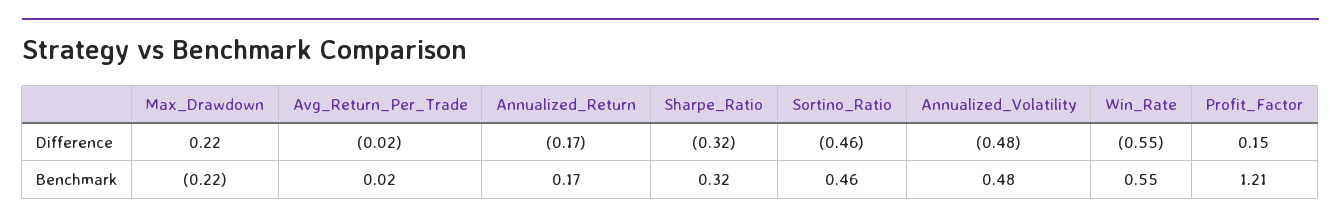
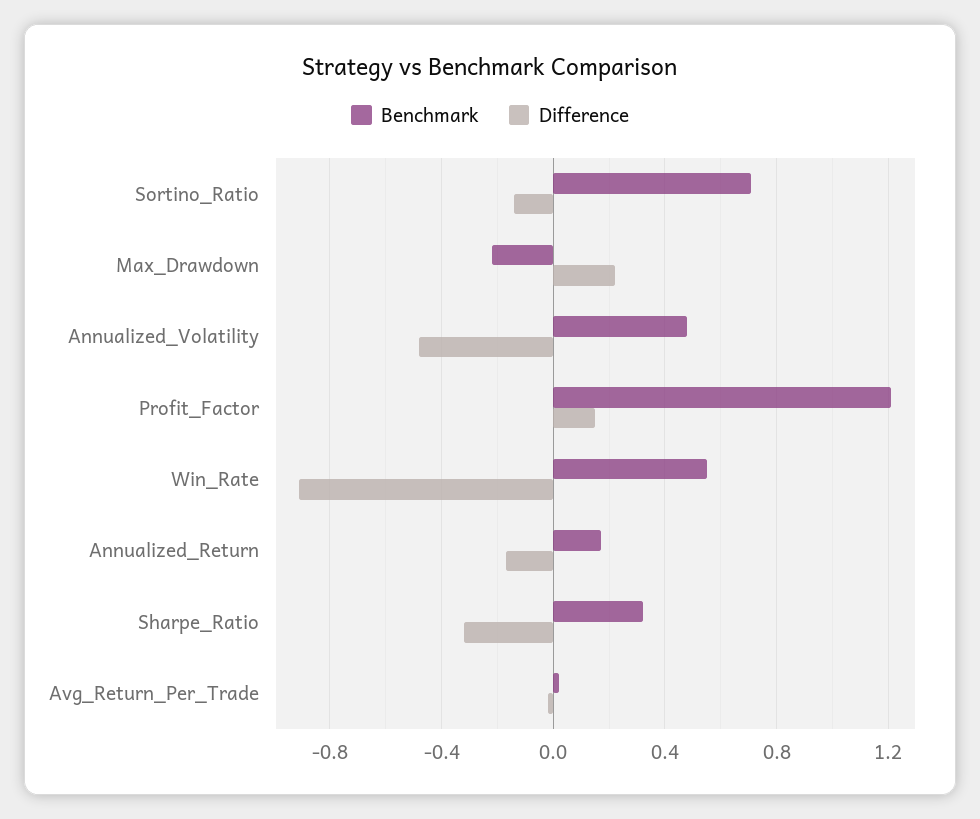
Difference, Sortino_Ratio: -0.46 -> -0.15
Difference, Win_Rate: -0.55 -> -0.9
Benchmark, Sortino_Ratio: 0.46 -> 0.7

